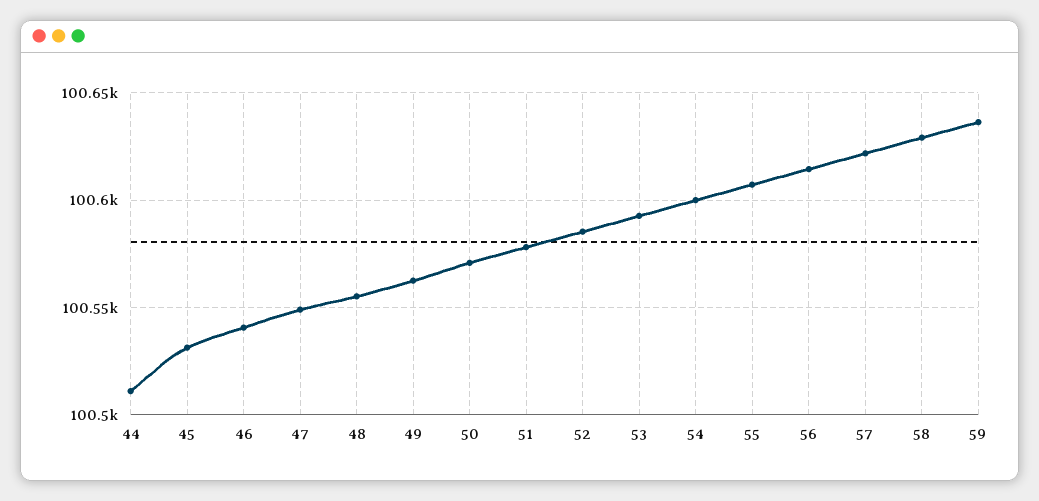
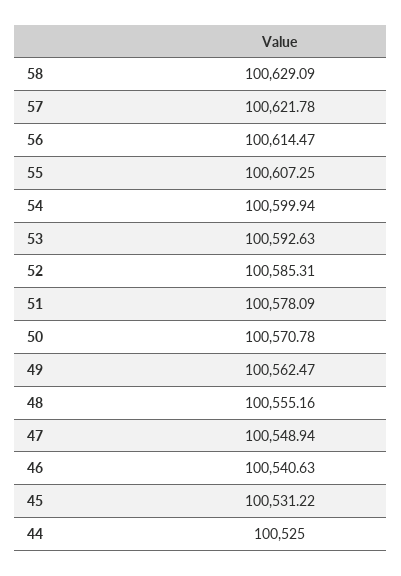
44: 100510 -> 100525
59: 100635 -> none

